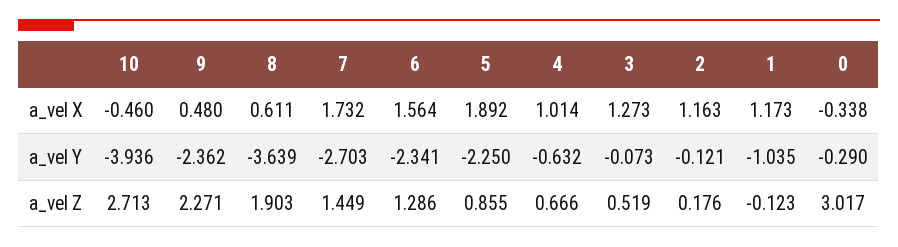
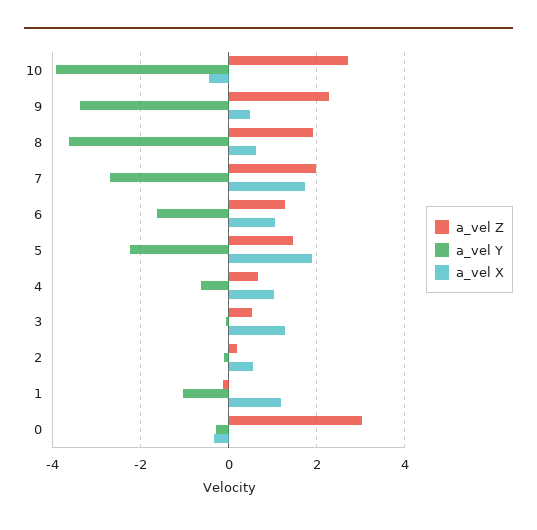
a_vel X, 6: 1.564 -> 1
a_vel X, 2: 1.163 -> 0.6
a_vel Y, 9: -2.362 -> -3.4
a_vel Y, 6: -2.341 -> -1.6
a_vel Z, 7: 1.449 -> 2
a_vel Z, 5: 0.855 -> 1.4

